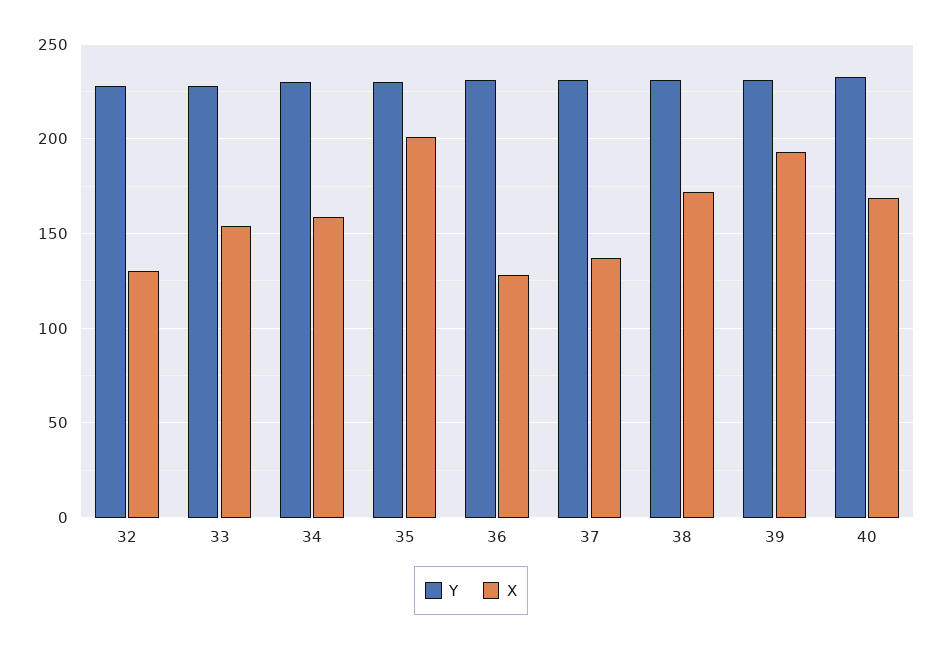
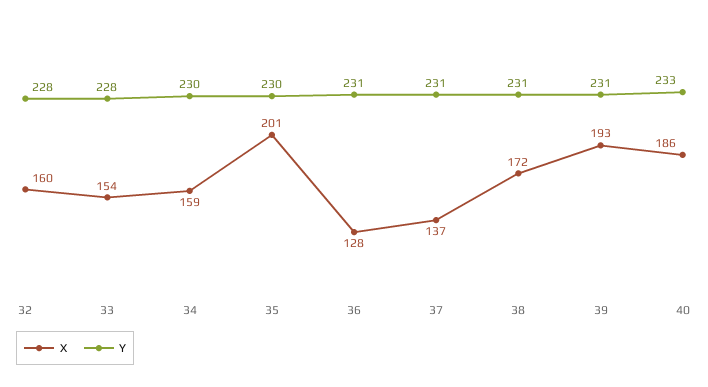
X, 32: 130 -> 160
X, 40: 170 -> 186

